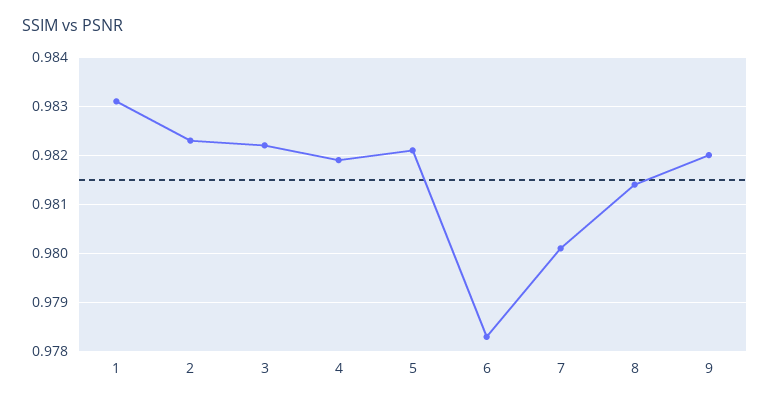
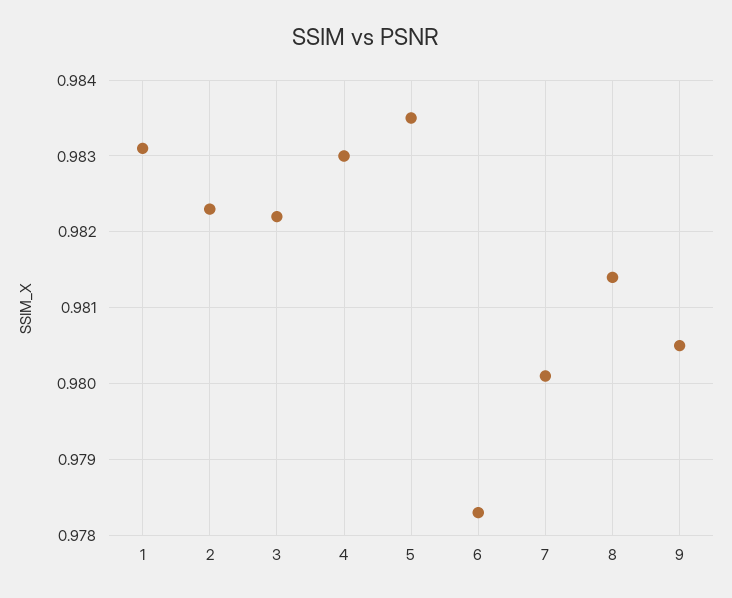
4: 0.982 -> 0.983
5: 0.982 -> 0.9835
9: 0.982 -> 0.9805

